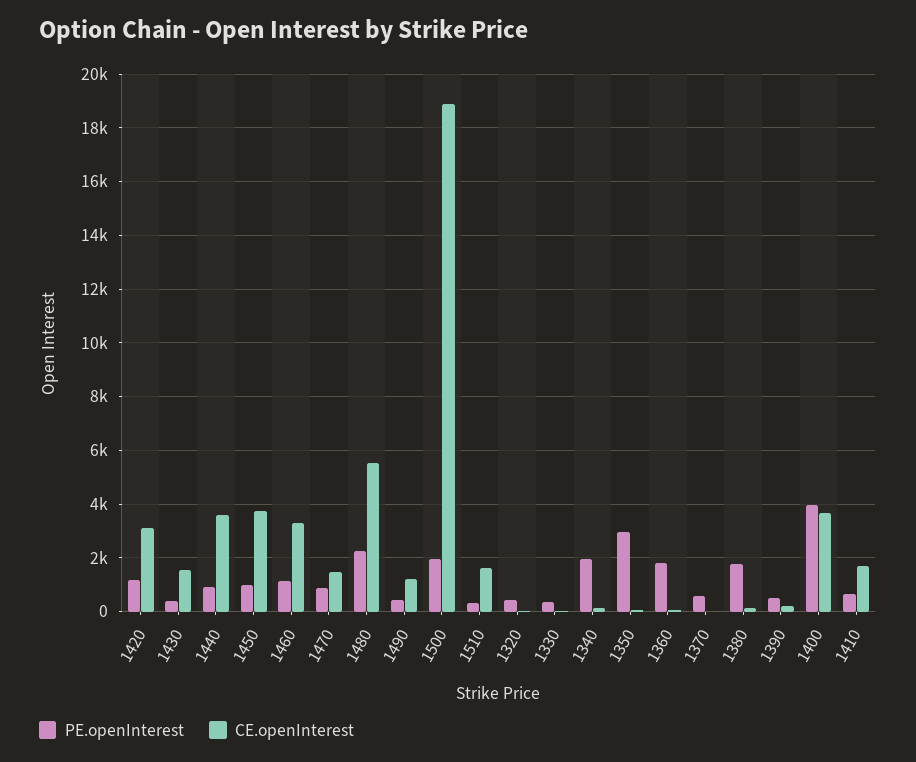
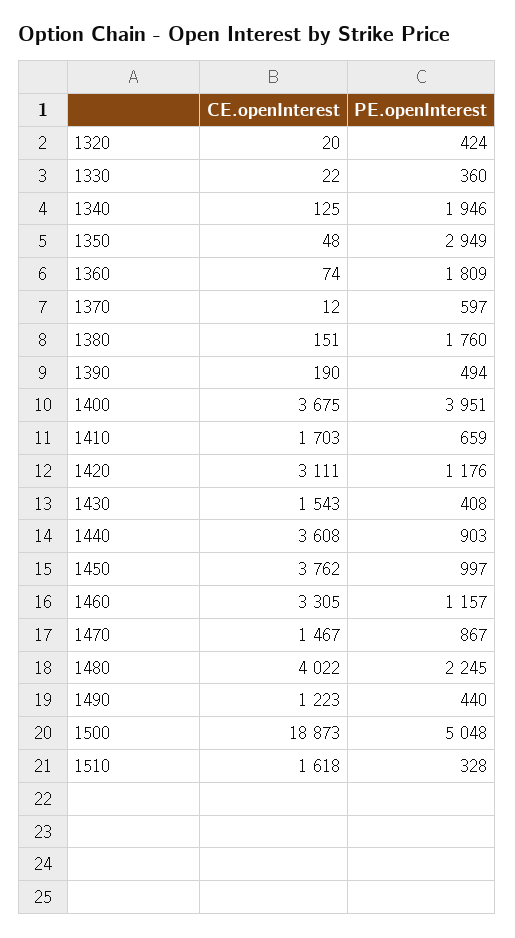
CE.openInterest, 1480: 5500 -> 4022
PE.openInterest, 1500: 2000 -> 5048

